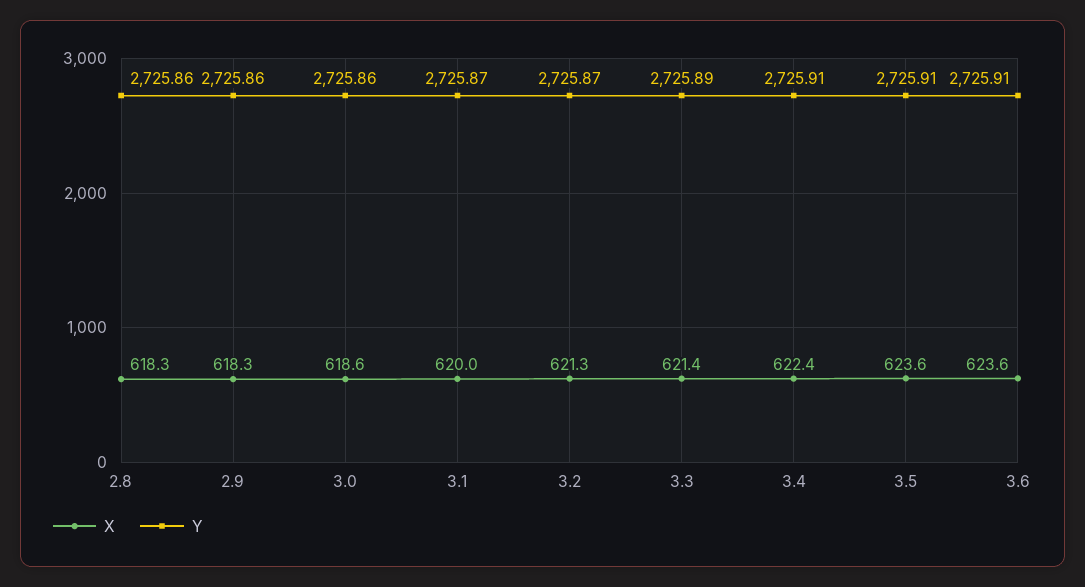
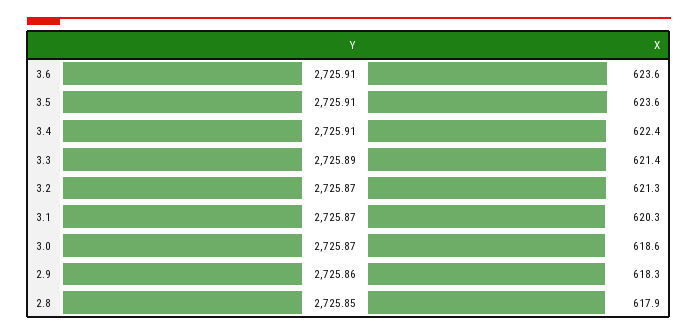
X, 2.8: 618.3 -> 617.9
Y, 2.8: 2725.86 -> 2725.85
Y, 3.0: 2725.86 -> 2725.87
X, 3.1: 620 -> 620.3

